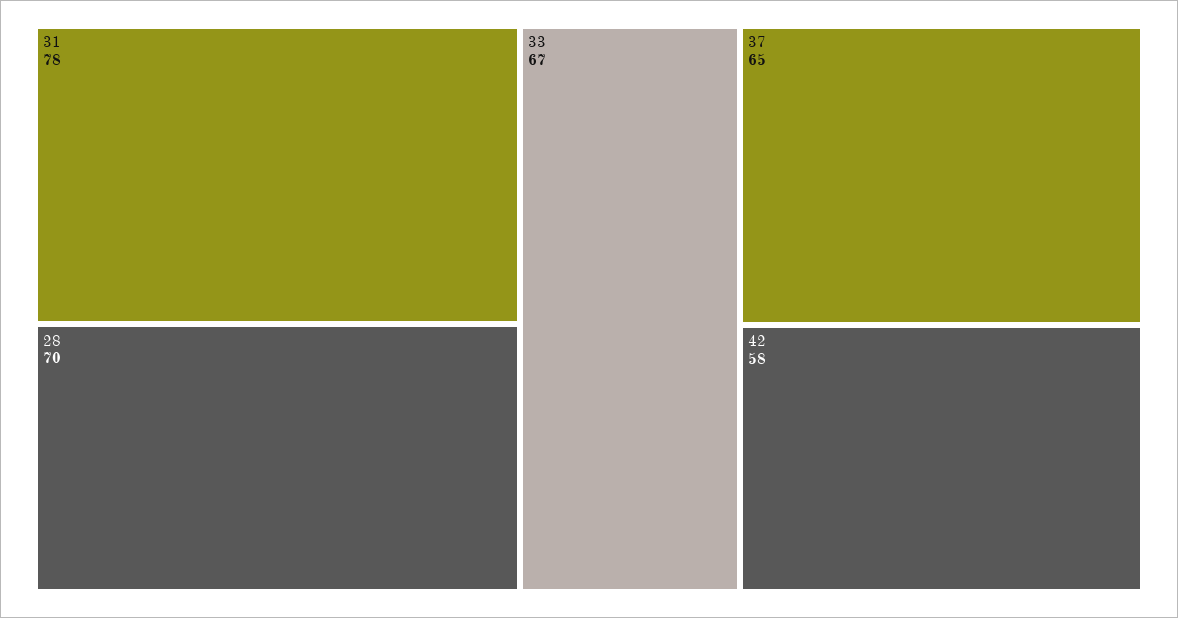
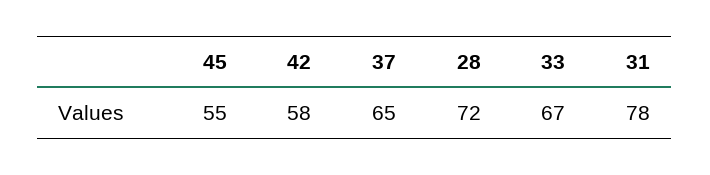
28: 70 -> 72
45: none -> 55

